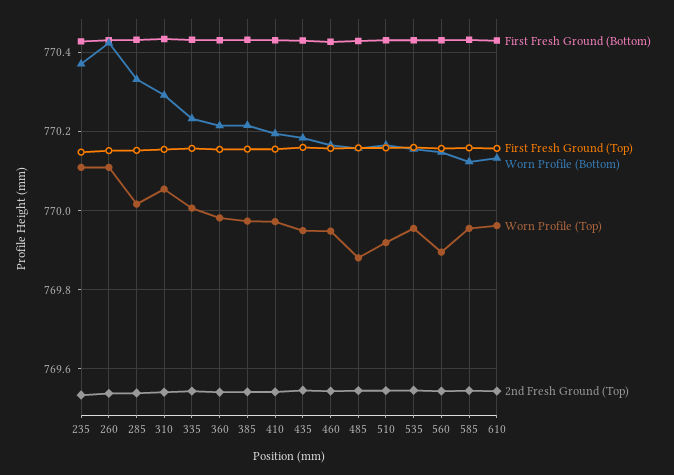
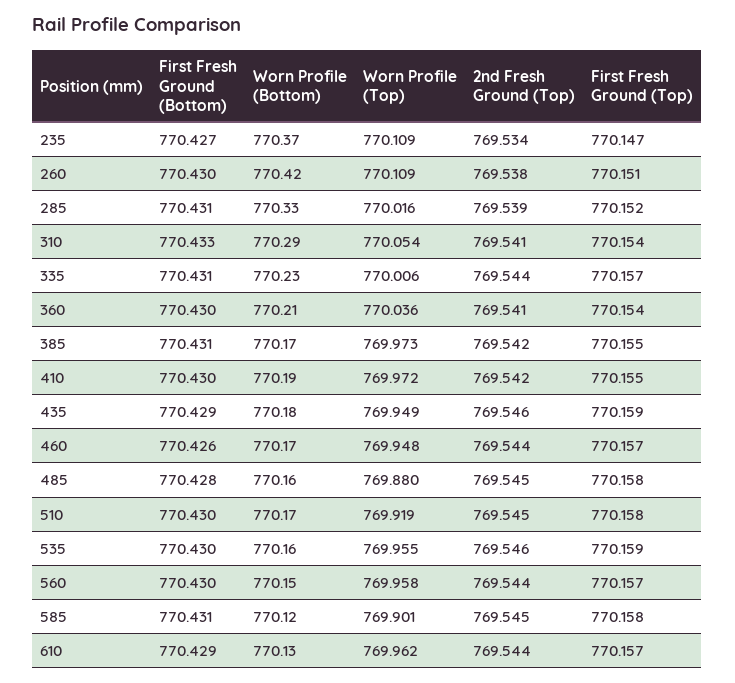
Worn Profile (Top), 360: 769.98 -> 770.036
Worn Profile (Bottom), 385: 770.22 -> 770.17
Worn Profile (Top), 560: 769.9 -> 769.958
Worn Profile (Top), 585: 769.96 -> 769.901

